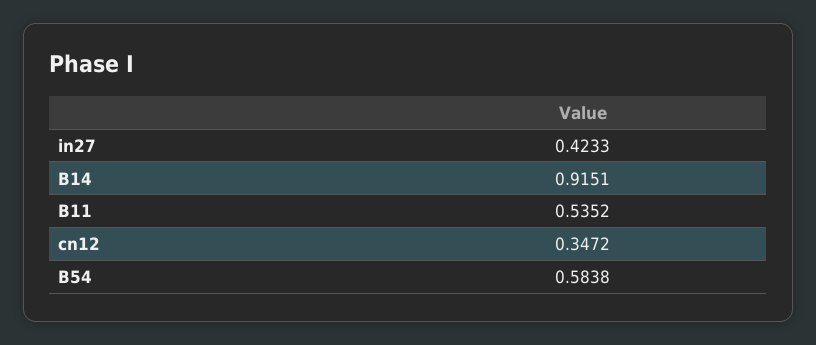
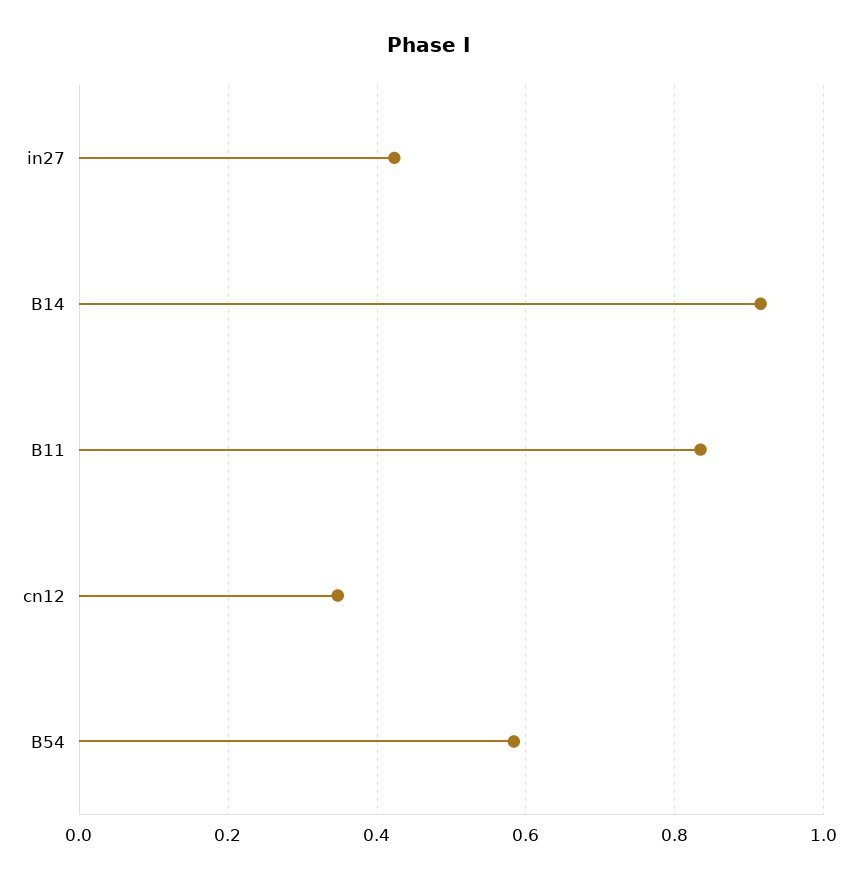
B11: 0.5352 -> 0.84

